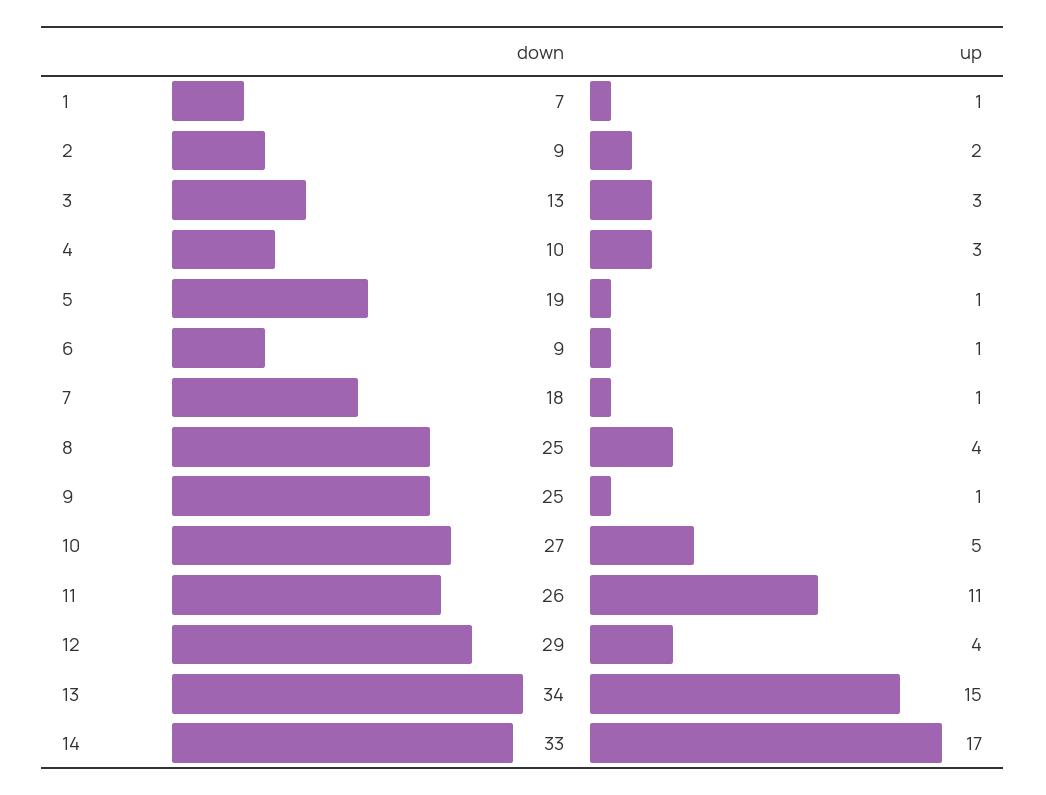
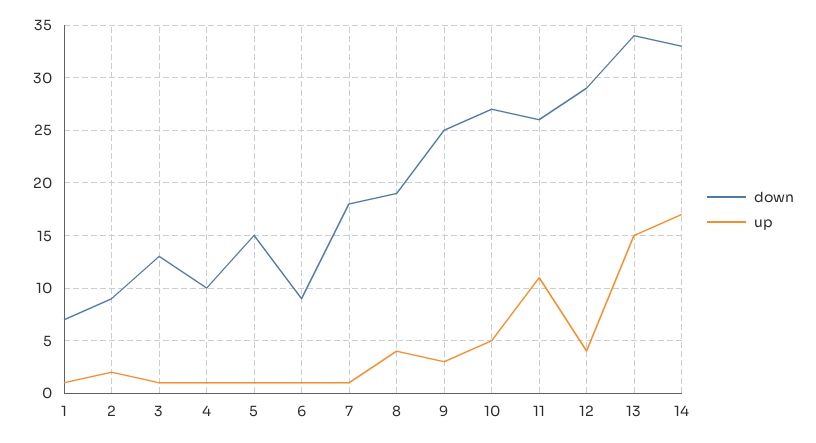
up, 3: 3 -> 1
up, 4: 3 -> 1
down, 5: 19 -> 15
down, 8: 25 -> 19
up, 9: 1 -> 3

